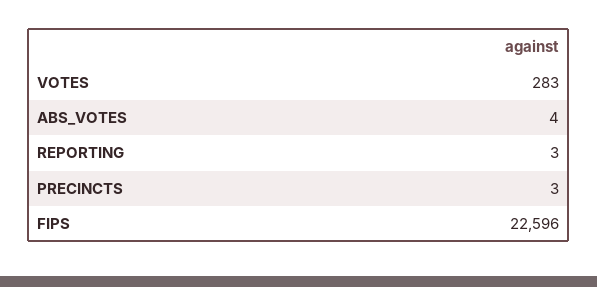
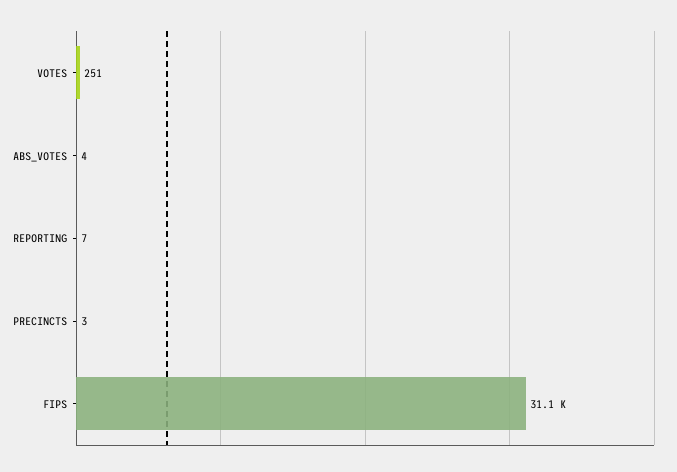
VOTES: 283 -> 251
REPORTING: 3 -> 7
FIPS: 22596 -> 31100

